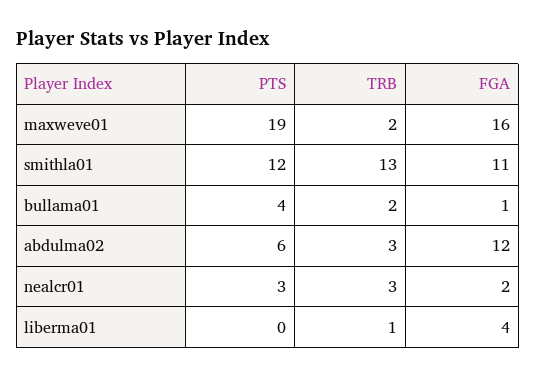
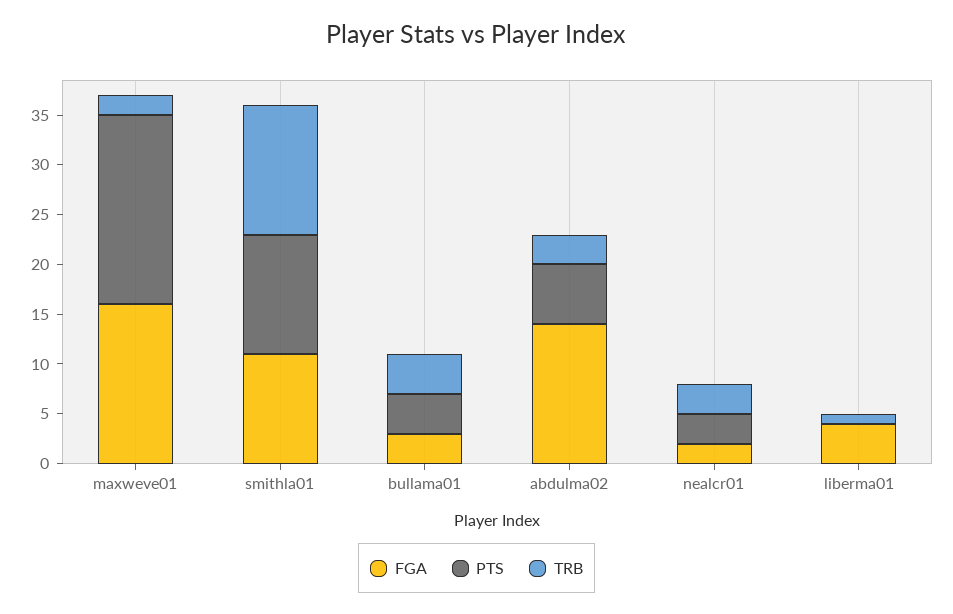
TRB, bullama01: 2 -> 4
FGA, bullama01: 1 -> 3
FGA, abdulma02: 12 -> 14

